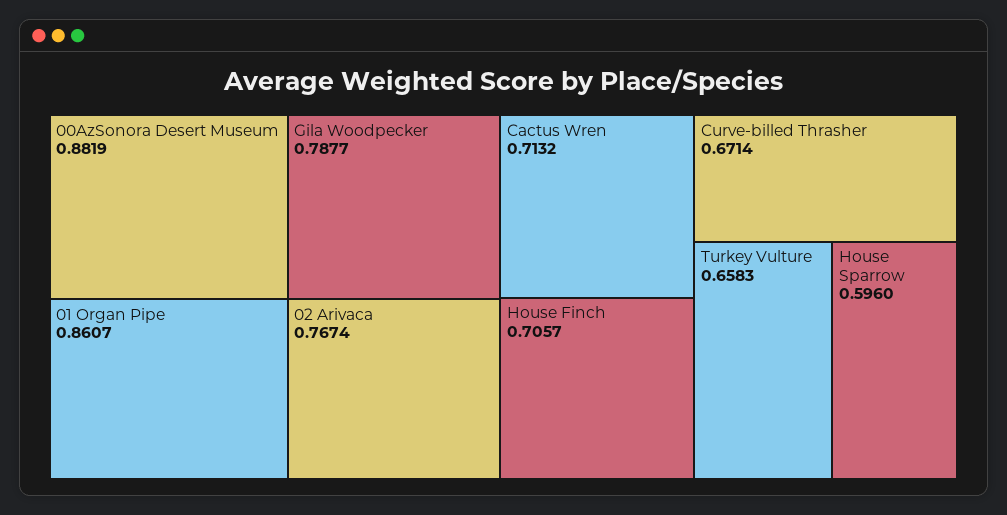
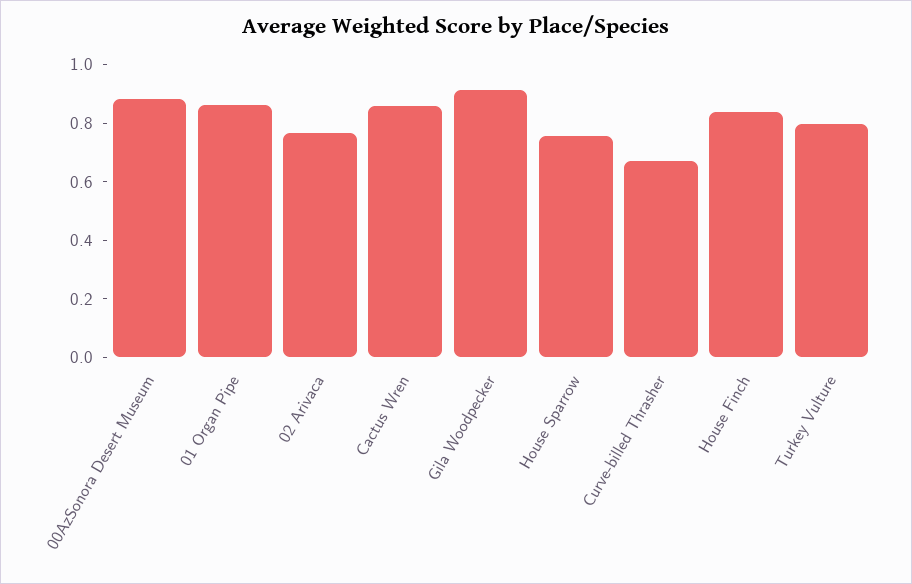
Gila Woodpecker: 0.7877 -> 0.9
Cactus Wren: 0.7132 -> 0.85
House Finch: 0.7057 -> 0.85
Turkey Vulture: 0.6583 -> 0.8
House Sparrow: 0.596 -> 0.75

